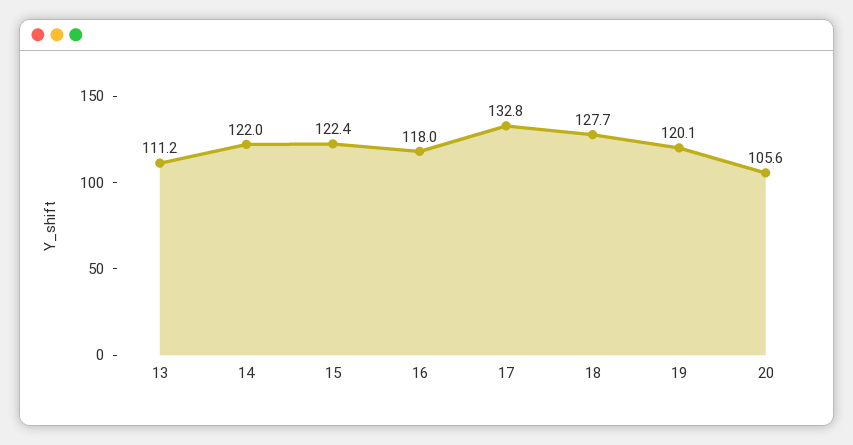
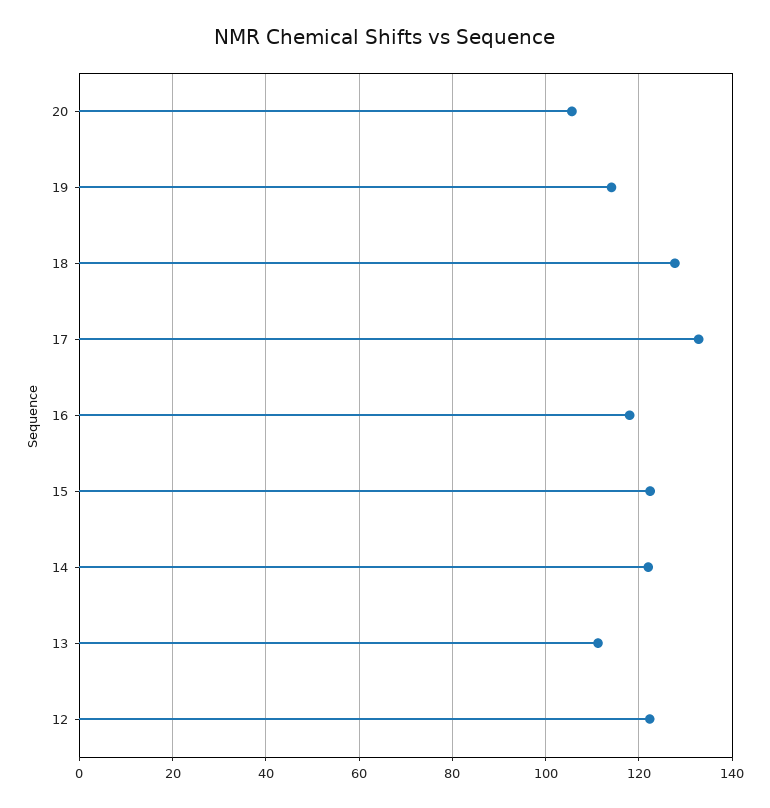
19: 120.1 -> 114
12: none -> 122

